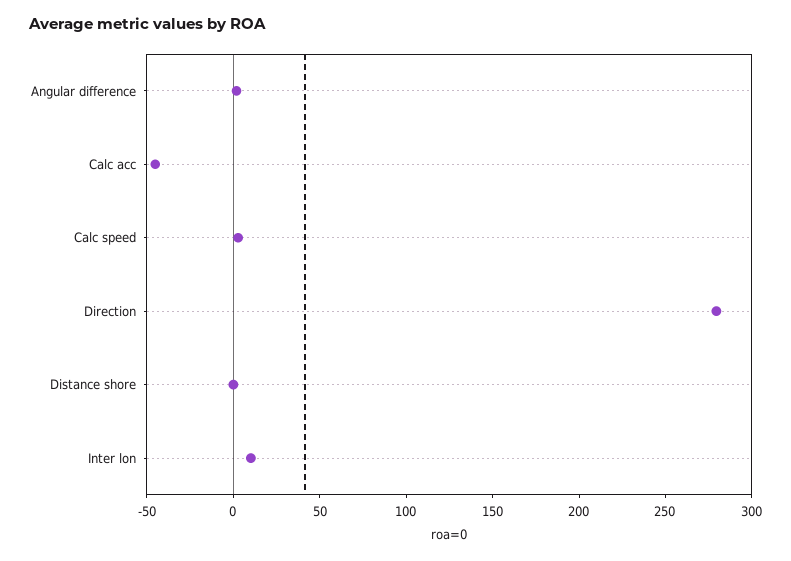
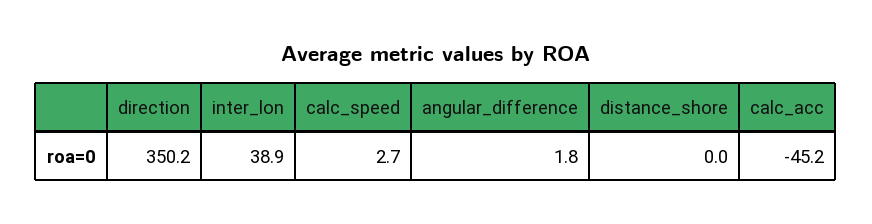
Direction: 280 -> 350.2
Inter lon: 10 -> 38.9

